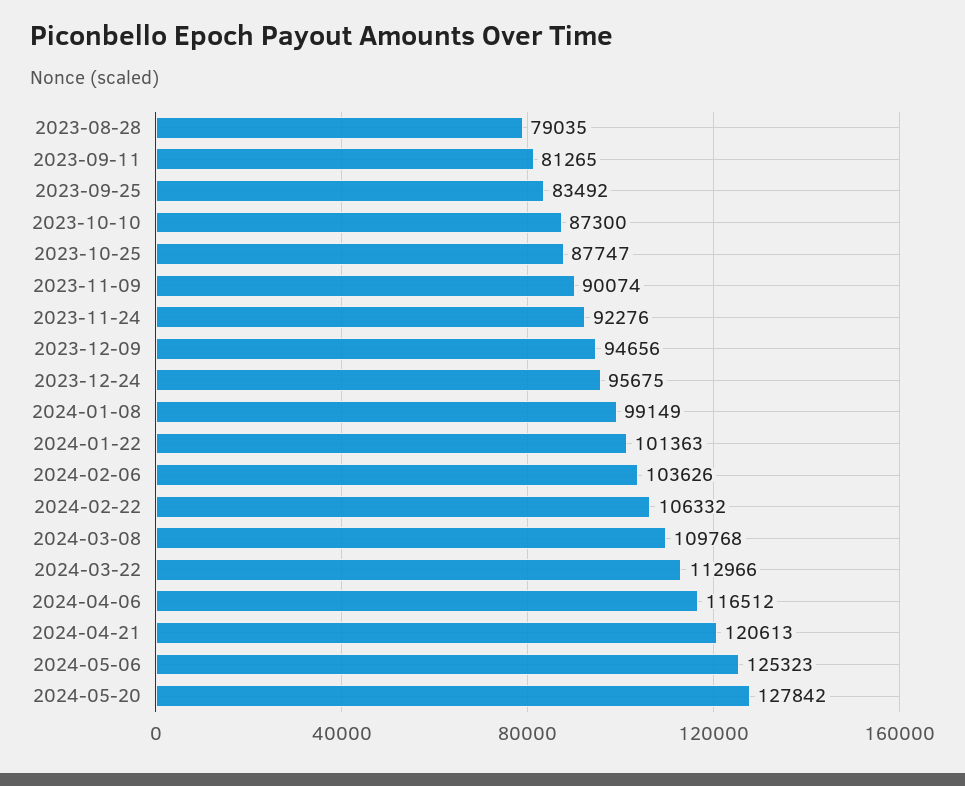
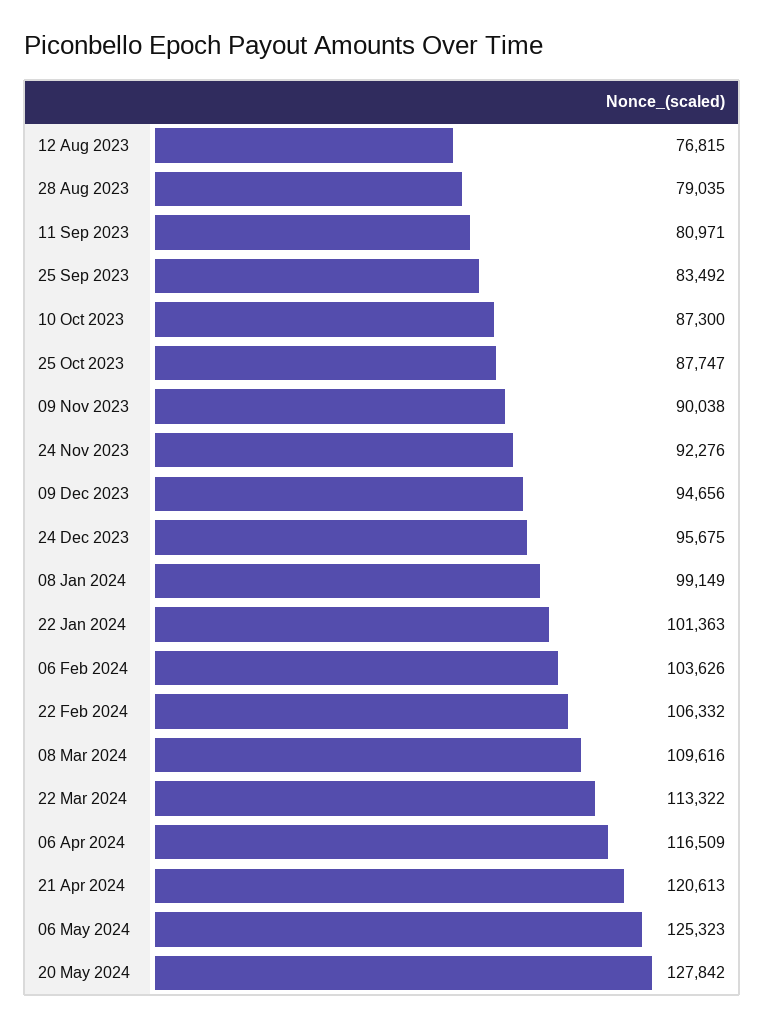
2023-09-11: 81265 -> 80971
2023-11-09: 90074 -> 90038
2024-03-08: 109768 -> 109616
2024-03-22: 112966 -> 113322
2024-04-06: 116512 -> 116509
12 Aug 2023: none -> 76815

